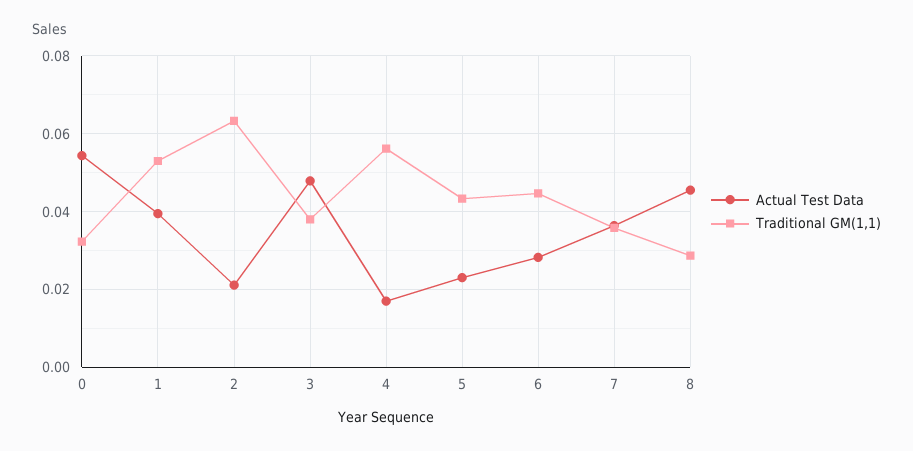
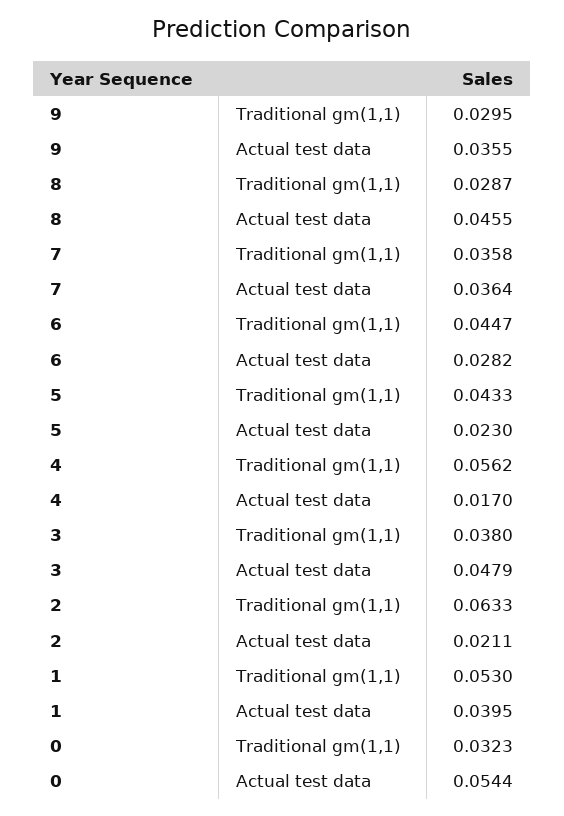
Traditional GM(1,1), 9: none -> 0.0295
Actual Test Data, 9: none -> 0.0355

